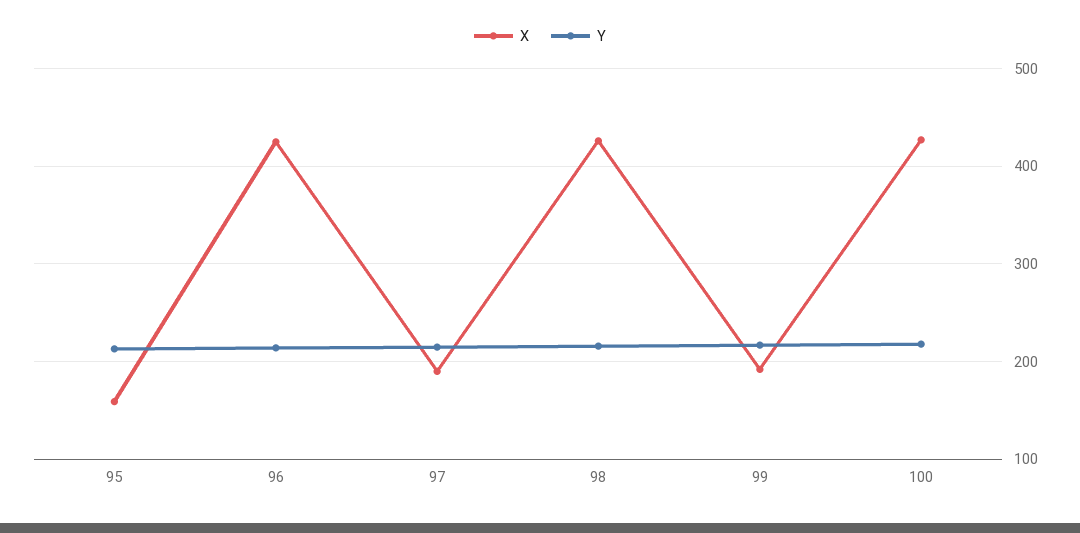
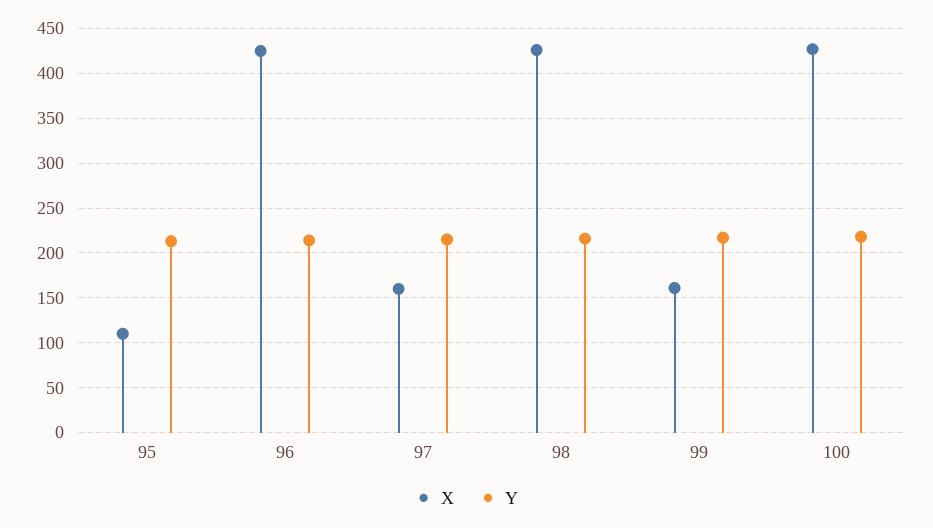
X, 95: 160 -> 110
X, 97: 190 -> 160
X, 99: 190 -> 160

